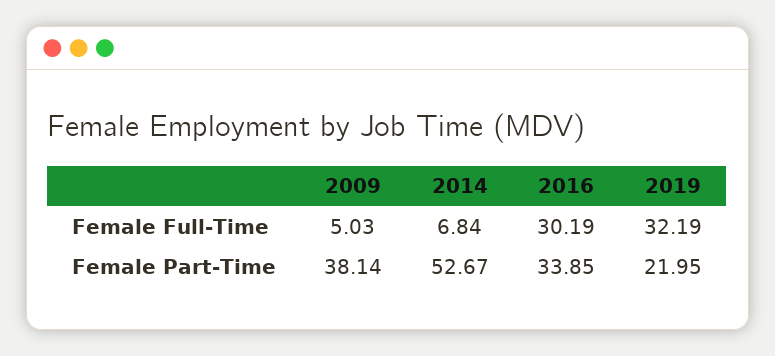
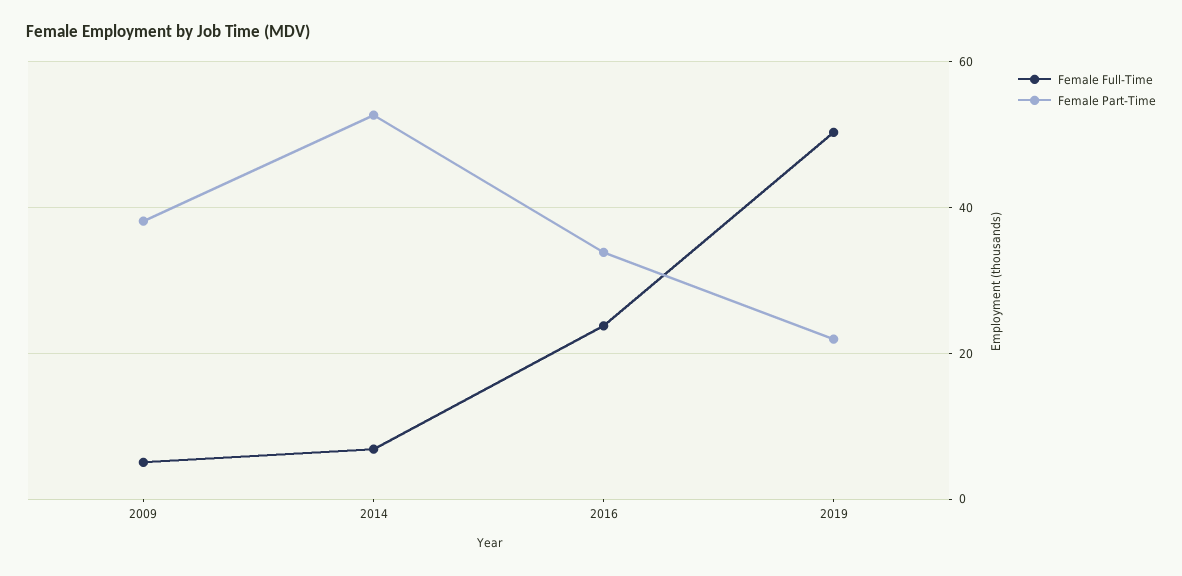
Female Full-Time, 2016: 30.19 -> 24
Female Full-Time, 2019: 32.19 -> 50

